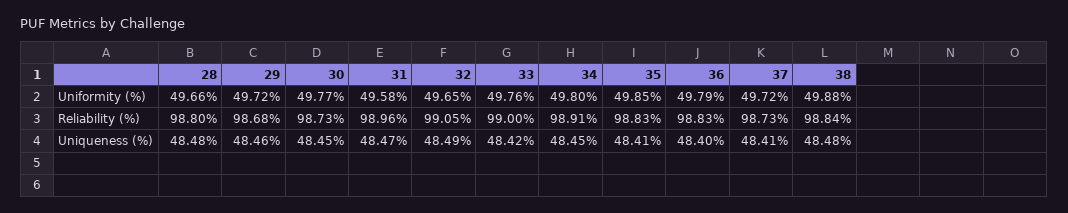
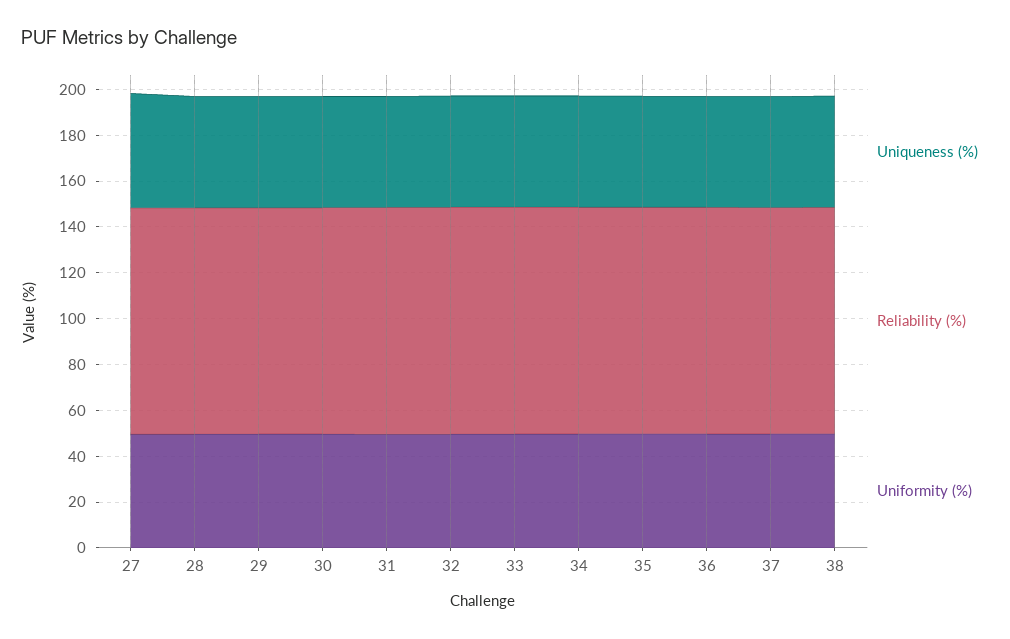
Uniqueness (%), 27: none -> 50
Reliability (%), 27: none -> 100
Uniformity (%), 27: none -> 50

